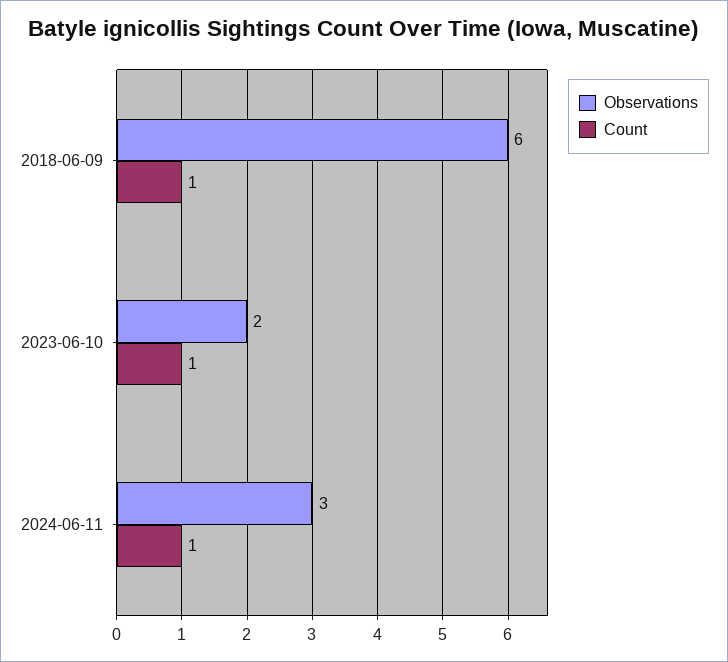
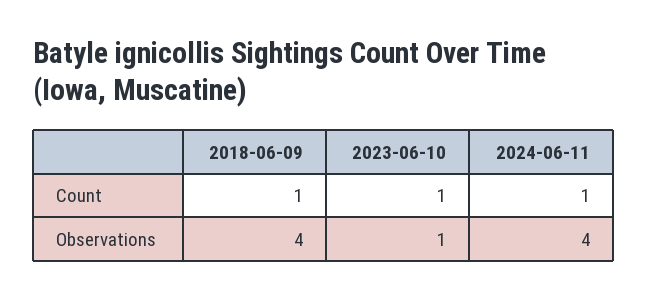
Observations, 2018-06-09: 6 -> 4
Observations, 2023-06-10: 2 -> 1
Observations, 2024-06-11: 3 -> 4

